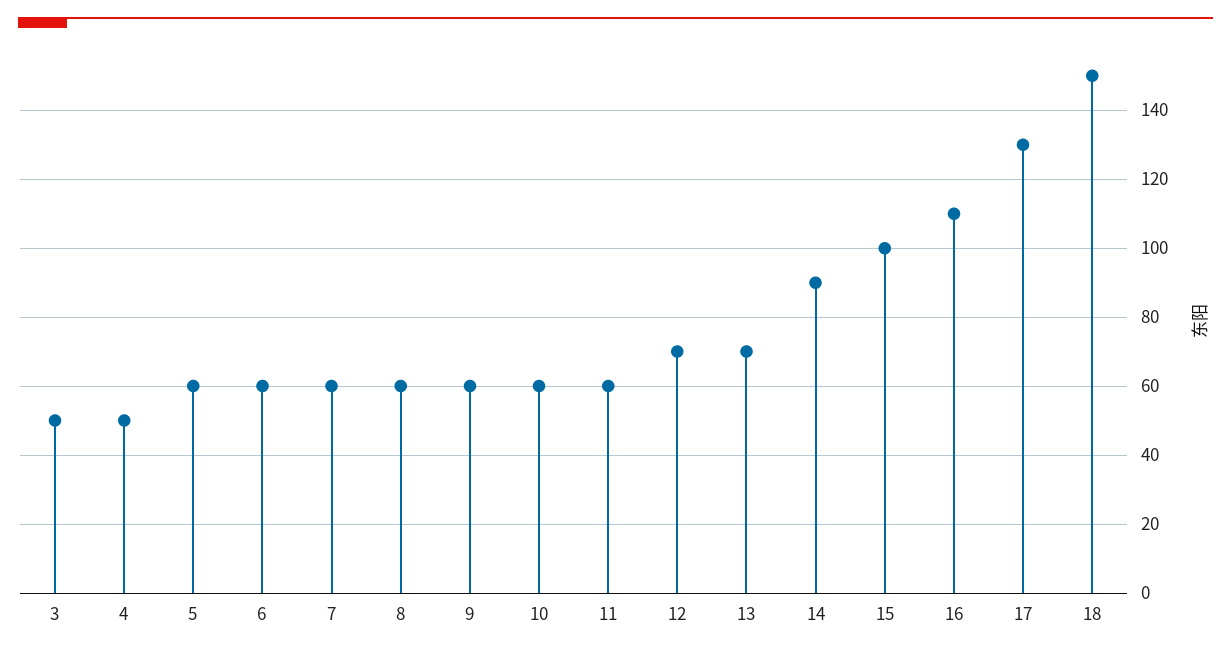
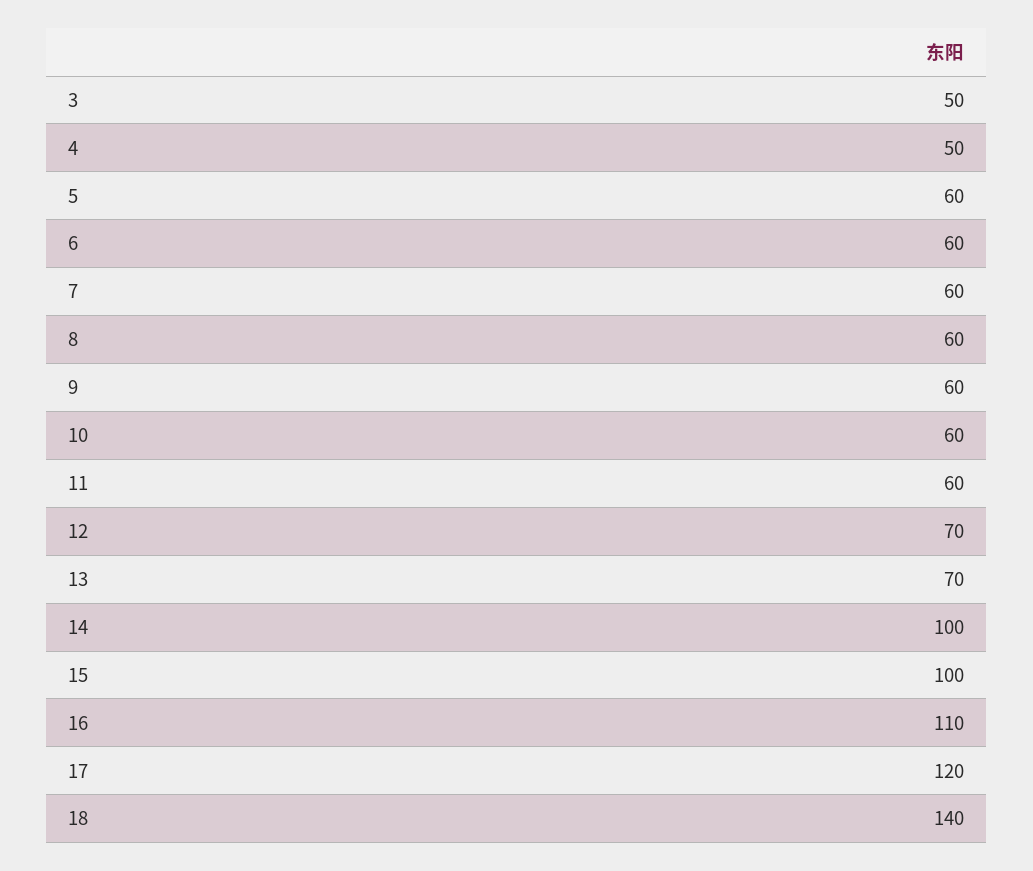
14: 90 -> 100
17: 130 -> 120
18: 150 -> 140

